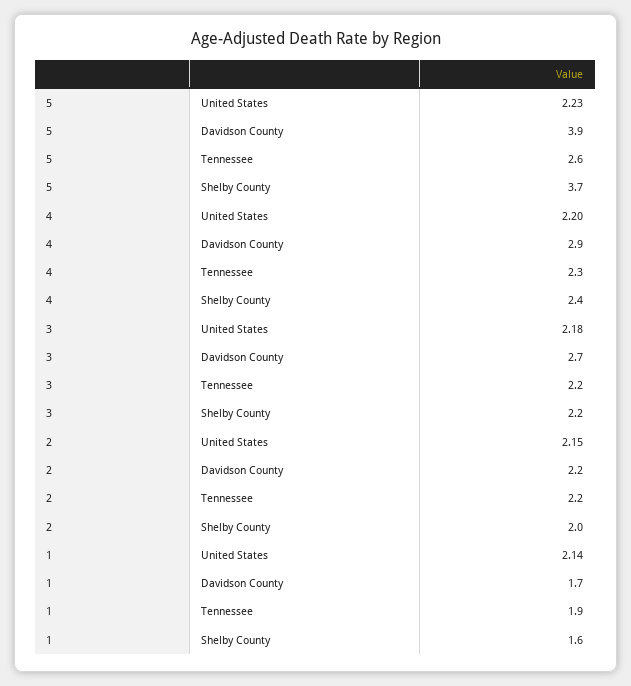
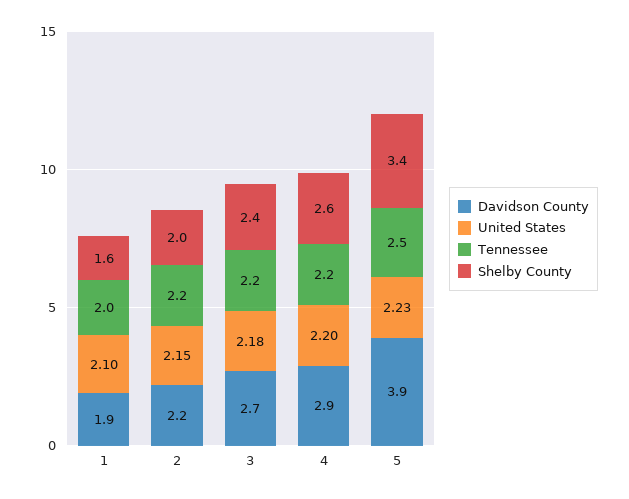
Tennessee, 5: 2.6 -> 2.5
Shelby County, 5: 3.7 -> 3.4
Tennessee, 4: 2.3 -> 2.2
Shelby County, 4: 2.4 -> 2.6
Shelby County, 3: 2.2 -> 2.4
United States, 1: 2.14 -> 2.1
Davidson County, 1: 1.7 -> 1.9
Tennessee, 1: 1.9 -> 2

